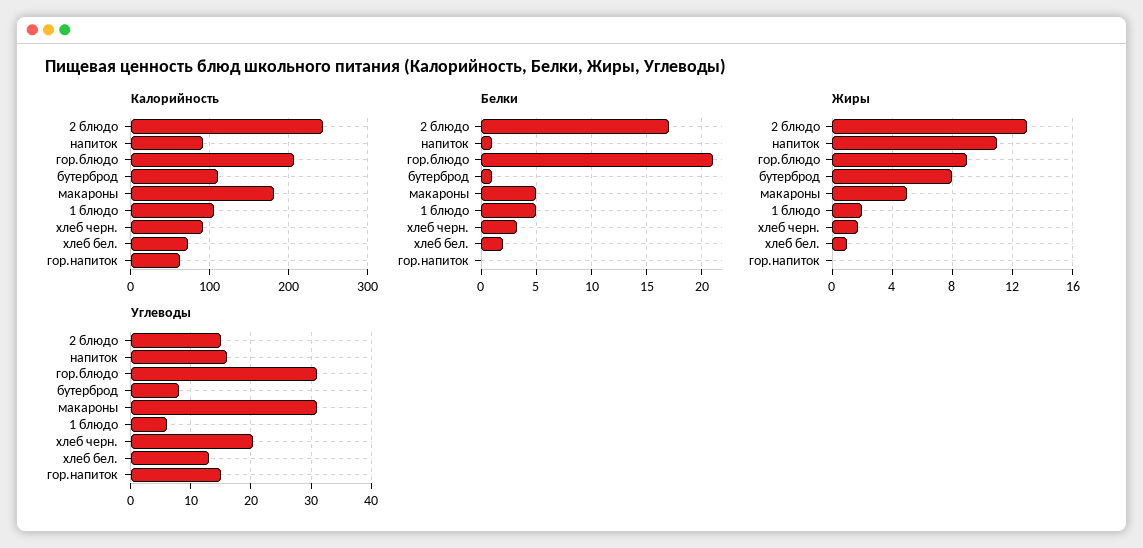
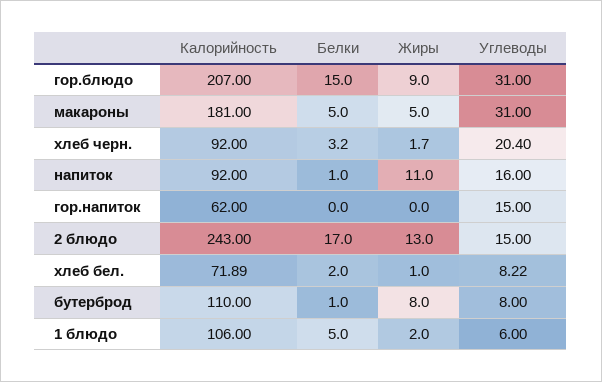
Белки, гор.блюдо: 21 -> 15
Углеводы, хлеб бел.: 13 -> 8.22

